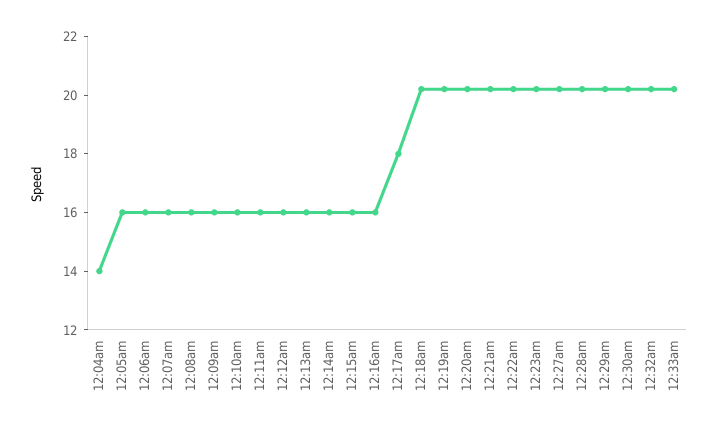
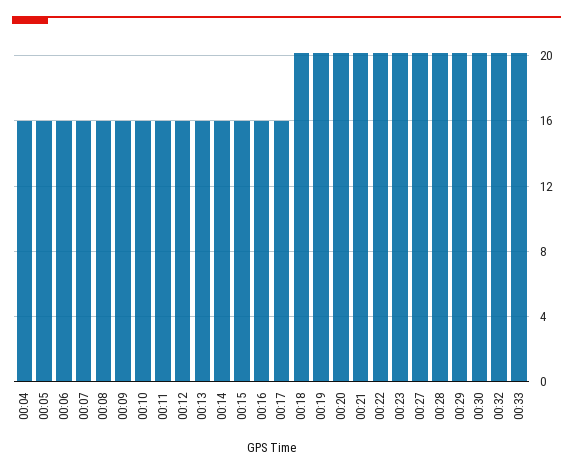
12:04am: 14 -> 16
12:17am: 18 -> 16

